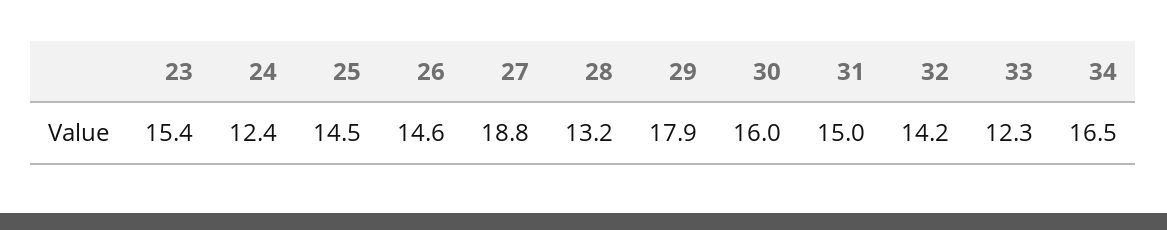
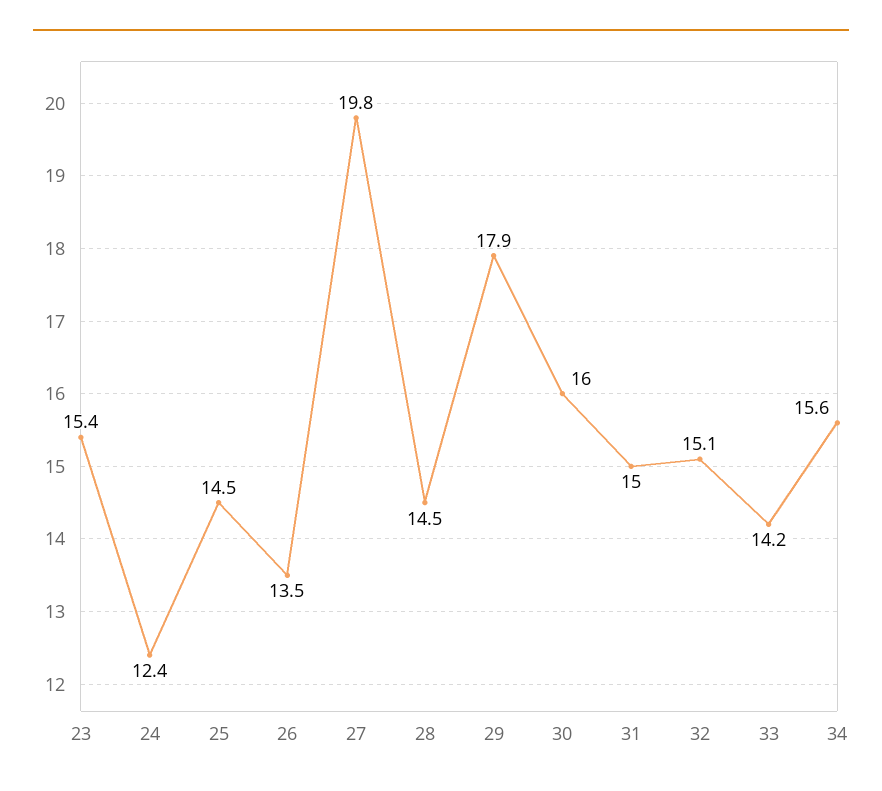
26: 14.6 -> 13.5
27: 18.8 -> 19.8
28: 13.2 -> 14.5
32: 14.2 -> 15.1
33: 12.3 -> 14.2
34: 16.5 -> 15.6

